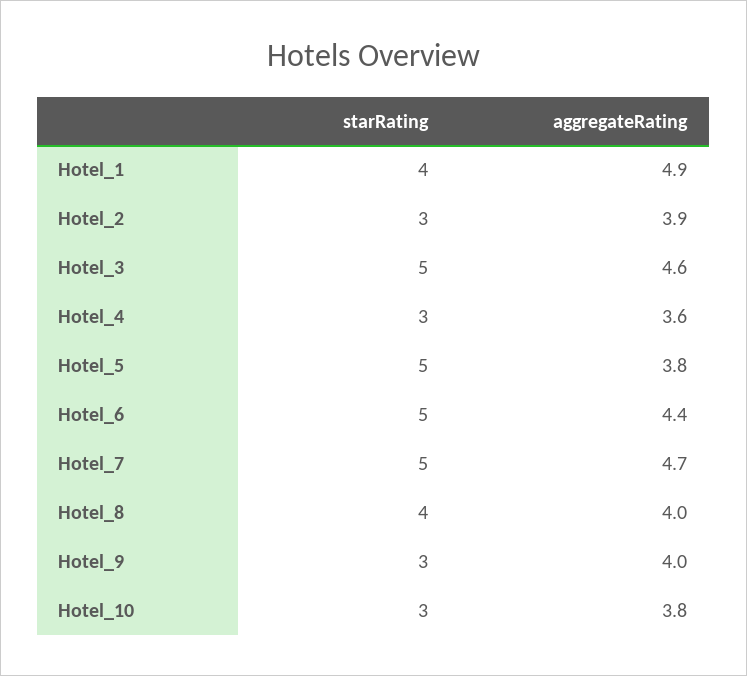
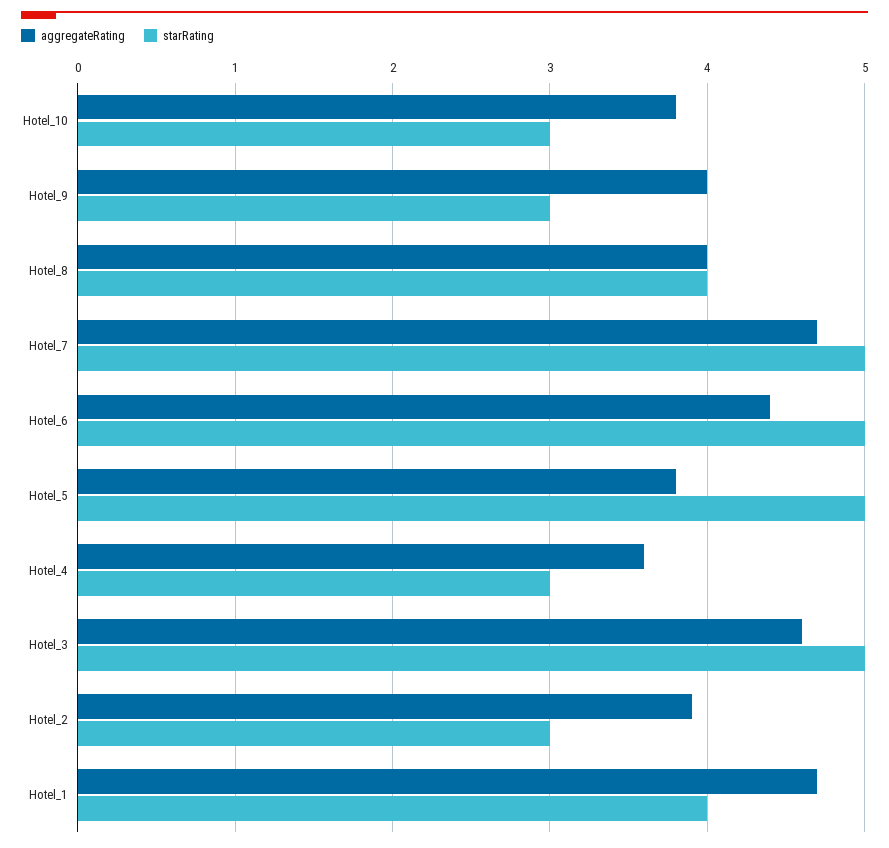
aggregateRating, Hotel_1: 4.9 -> 4.7

